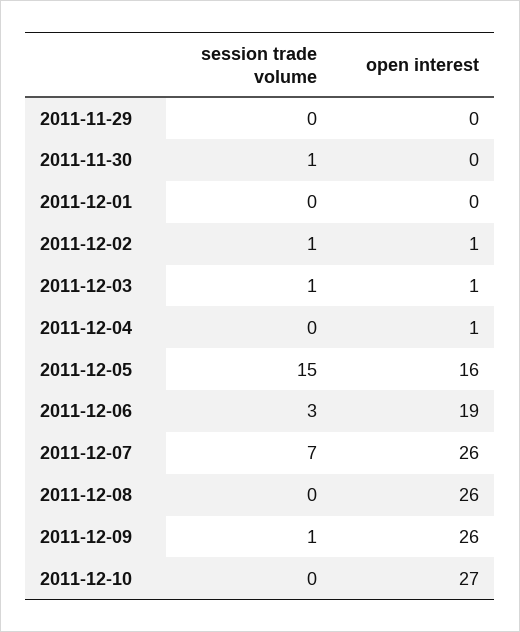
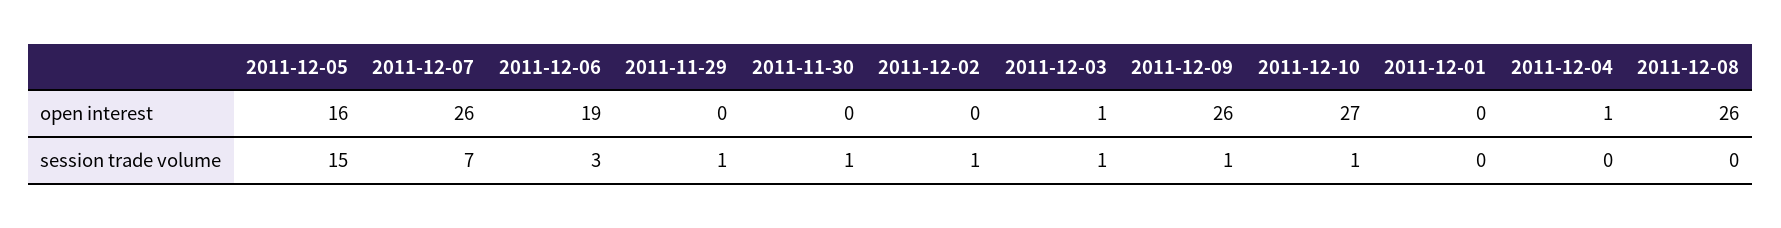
session trade volume, 2011-11-29: 0 -> 1
open interest, 2011-12-02: 1 -> 0
session trade volume, 2011-12-10: 0 -> 1

